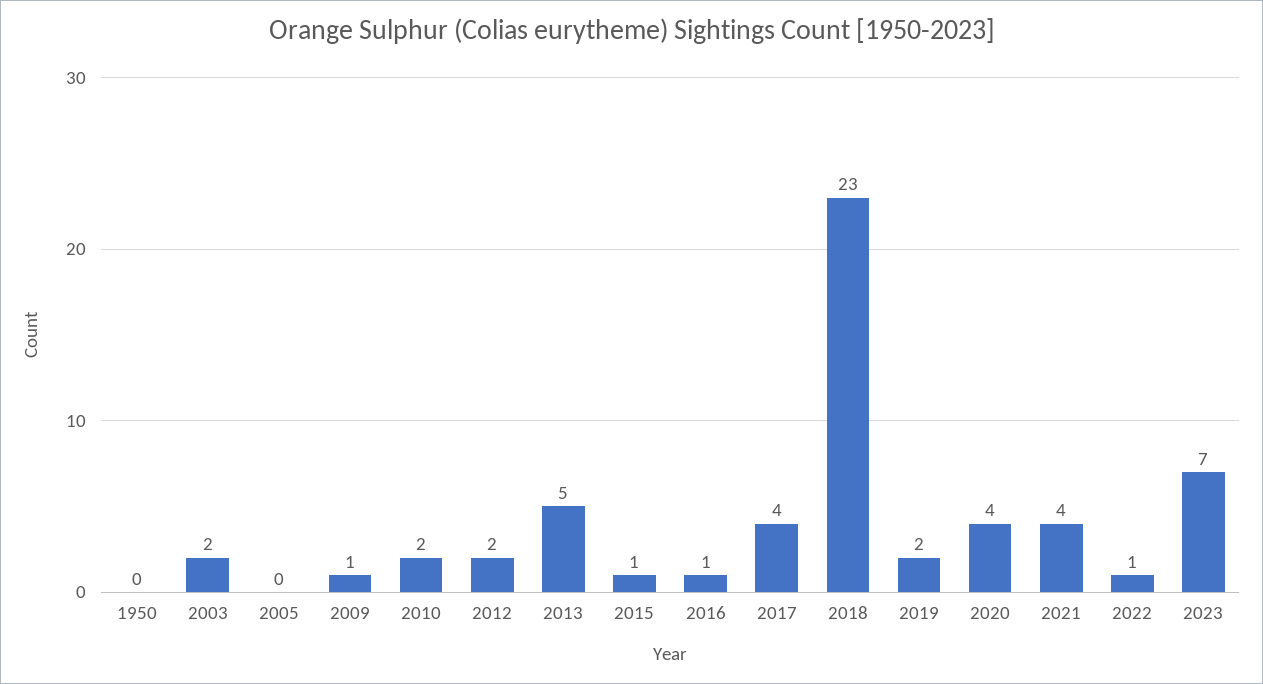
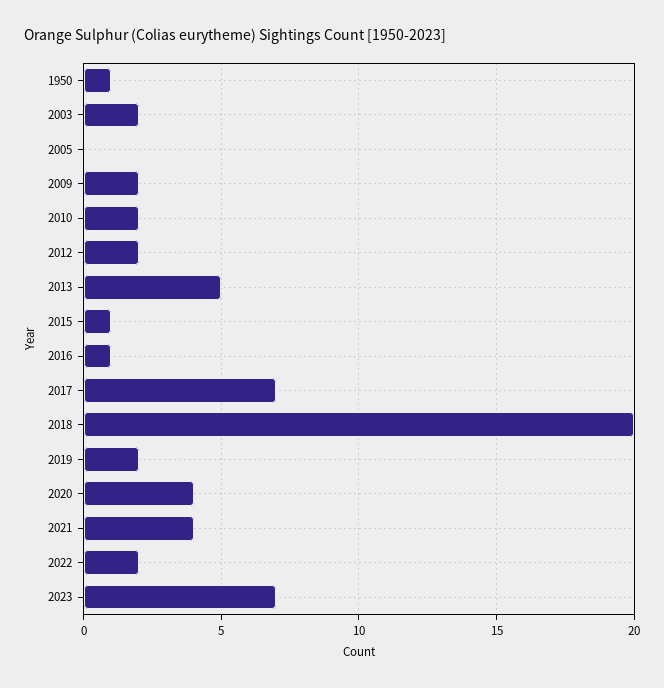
1950: 0 -> 1
2009: 1 -> 2
2017: 4 -> 7
2018: 23 -> 20
2022: 1 -> 2

